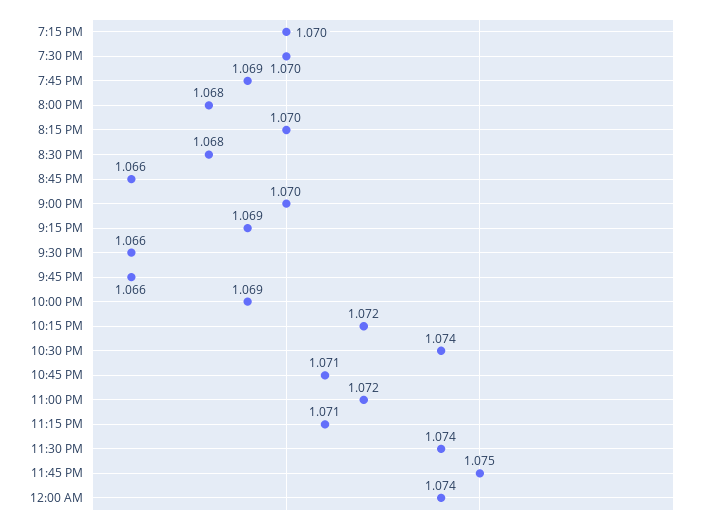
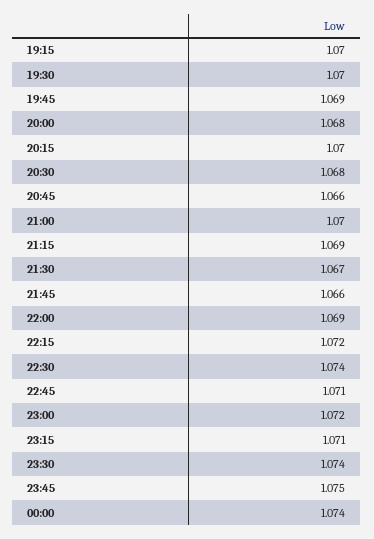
9:30 PM: 1.066 -> 1.067

